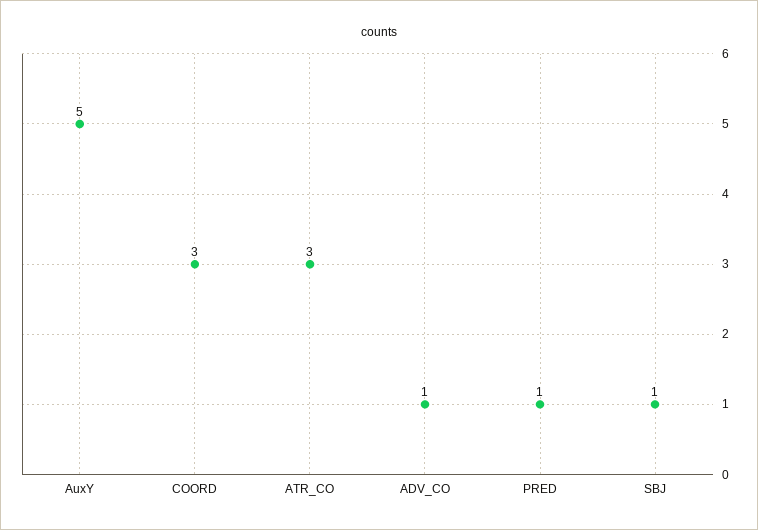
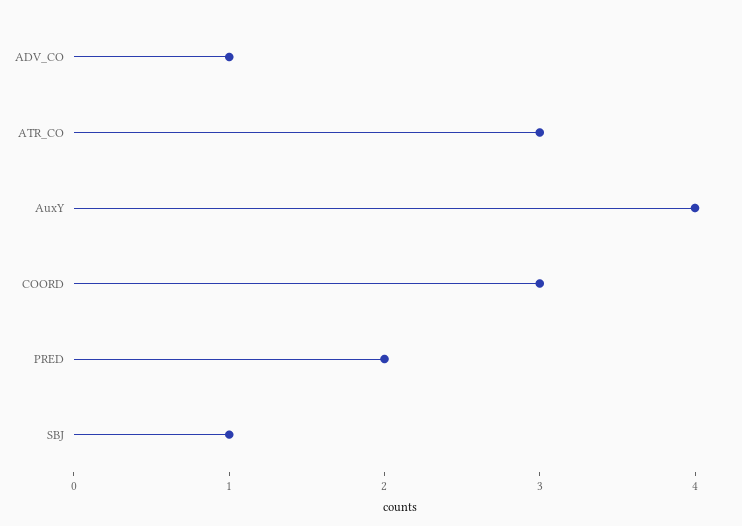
AuxY: 5 -> 4
PRED: 1 -> 2

